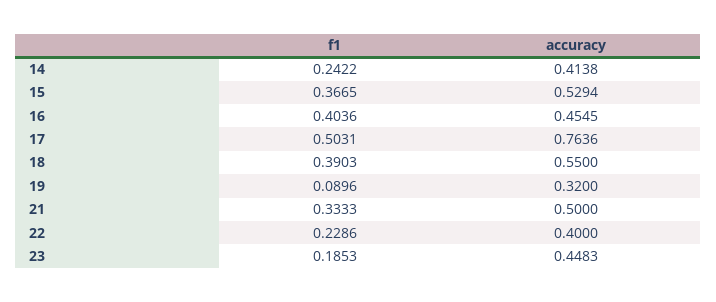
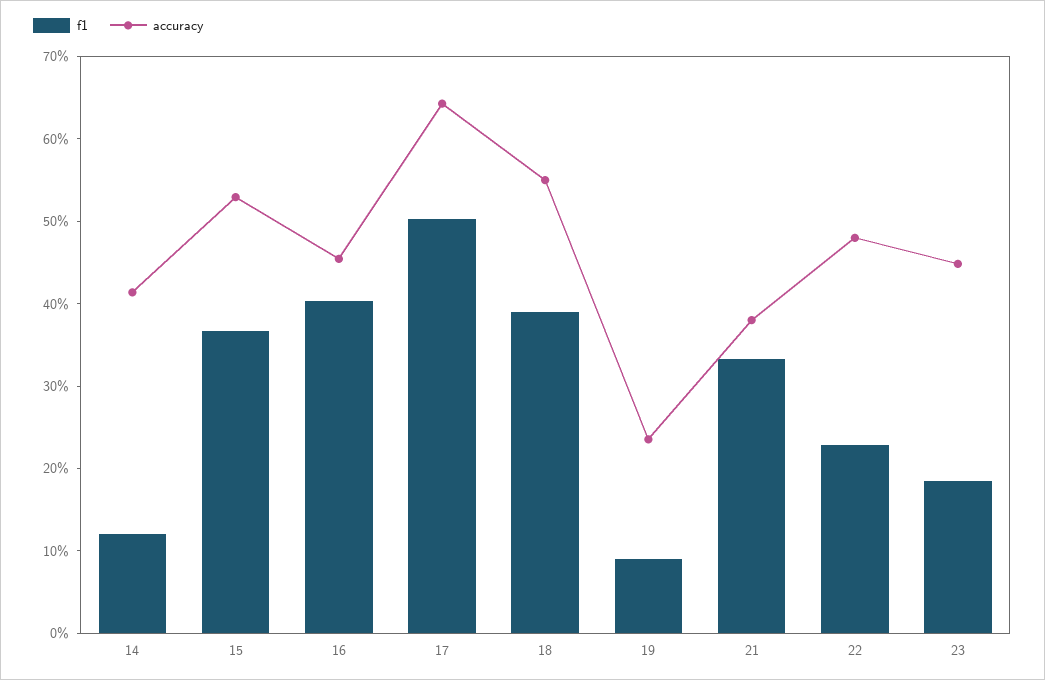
f1, 14: 0.2422 -> 0.12
accuracy, 17: 0.7636 -> 0.64
accuracy, 19: 0.32 -> 0.24
accuracy, 21: 0.5 -> 0.38
accuracy, 22: 0.4 -> 0.48

